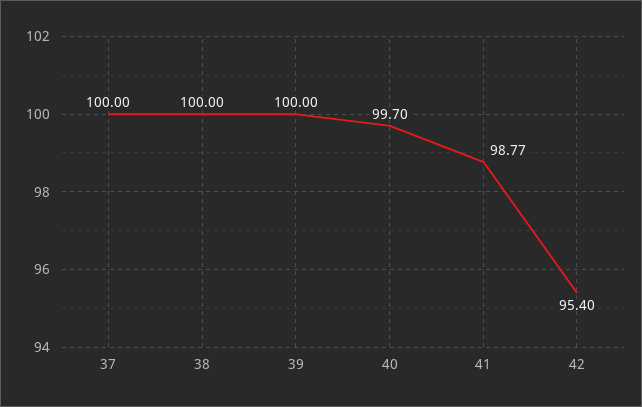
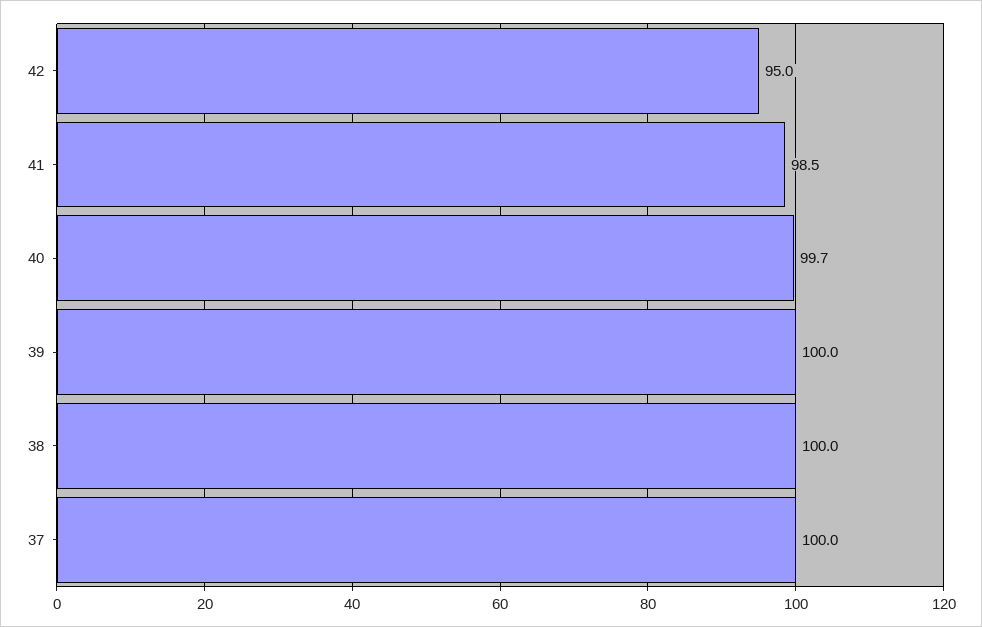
41: 98.77 -> 98.5
42: 95.4 -> 95

